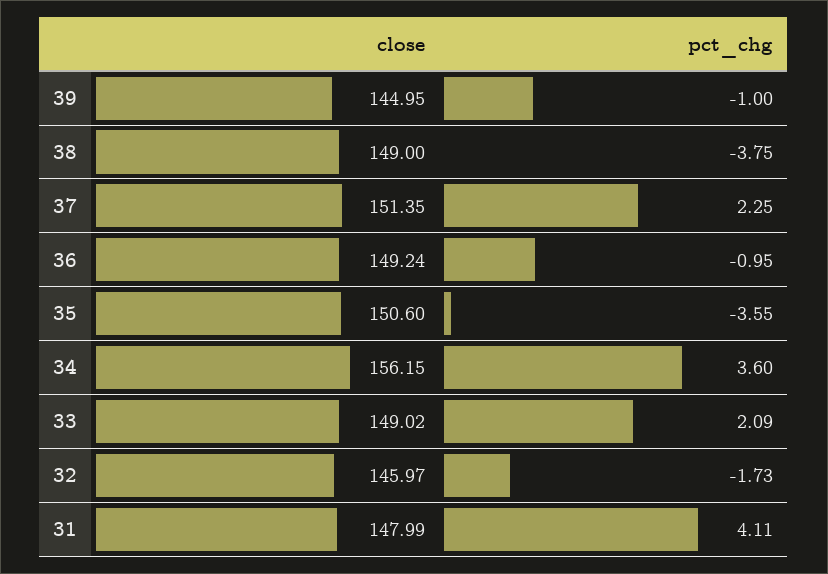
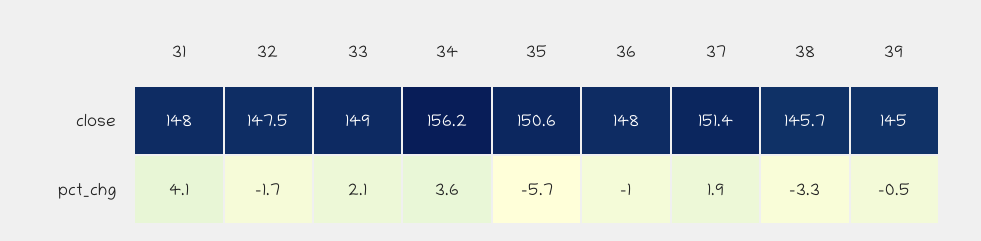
pct_chg, 39: -1 -> -0.5
close, 38: 149 -> 145.7
pct_chg, 38: -3.75 -> -3.3
pct_chg, 37: 2.25 -> 1.9
close, 36: 149.24 -> 148
pct_chg, 35: -3.55 -> -5.7
close, 32: 145.97 -> 147.5

